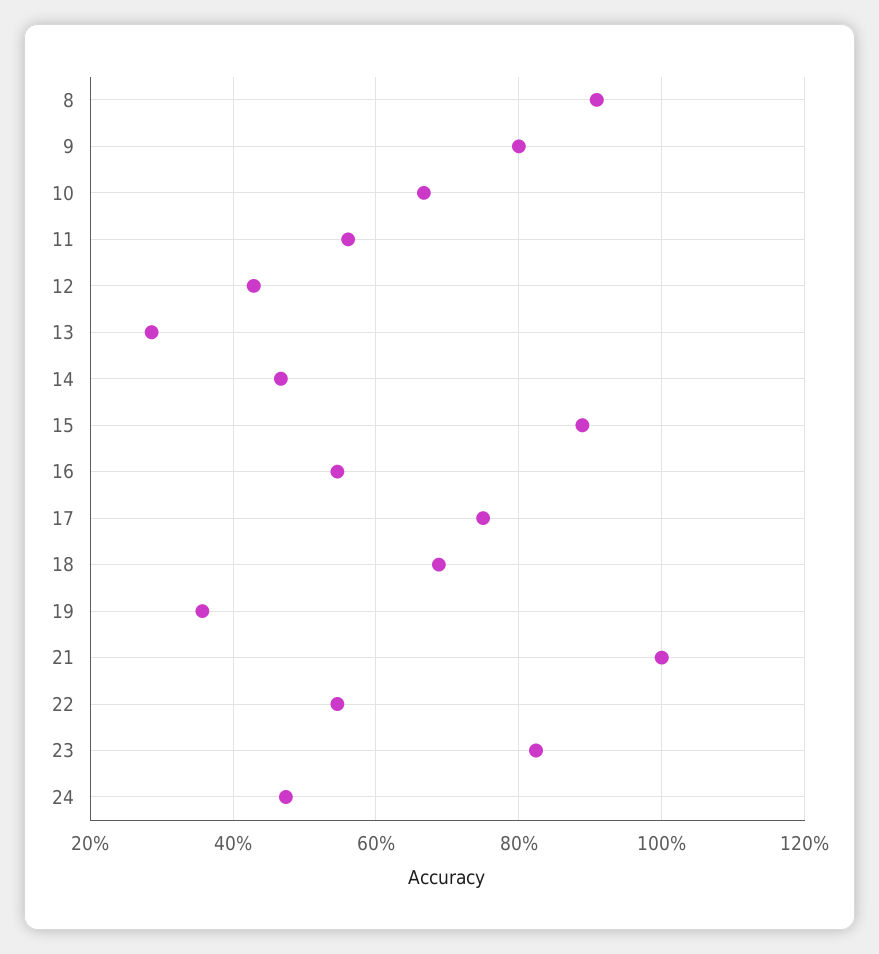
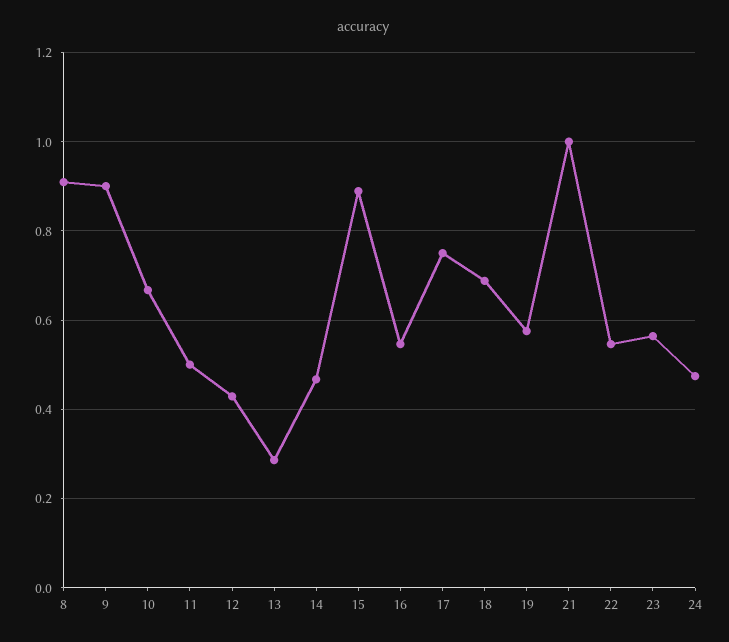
9: 0.8 -> 0.9
11: 0.56 -> 0.5
19: 0.36 -> 0.58
23: 0.82 -> 0.56

